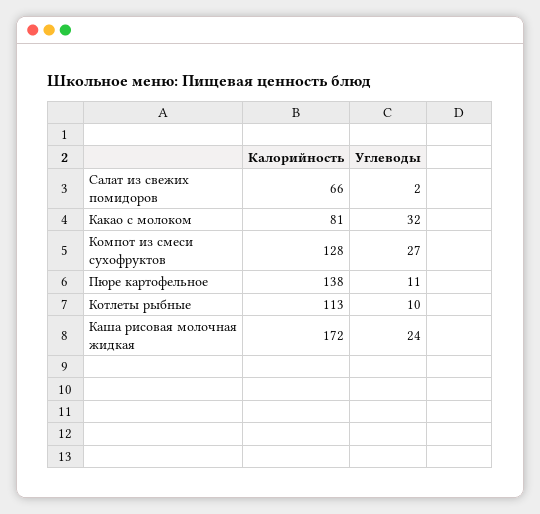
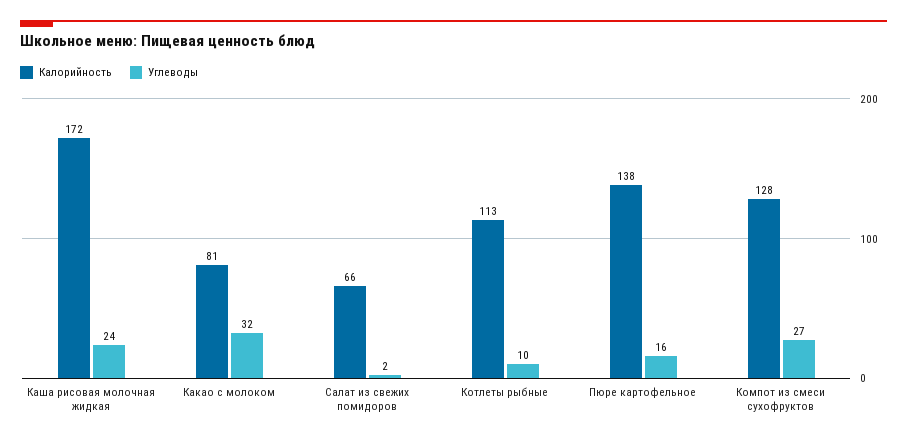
Углеводы, Пюре картофельное: 11 -> 16

